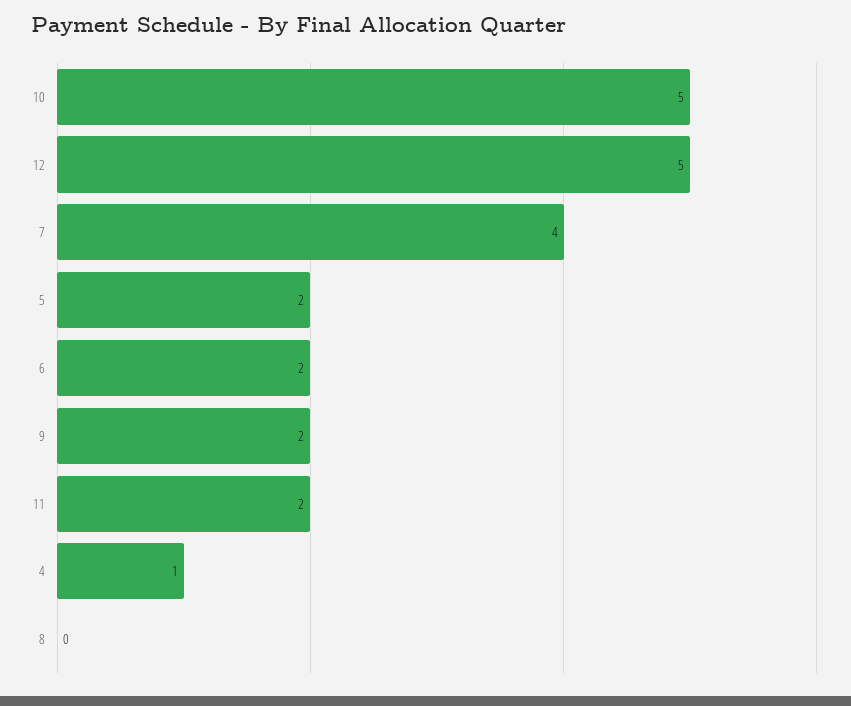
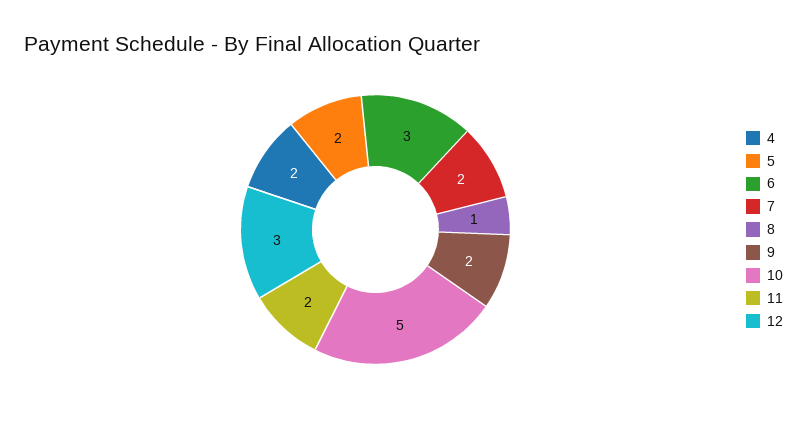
12: 5 -> 3
7: 4 -> 2
6: 2 -> 3
4: 1 -> 2
8: 0 -> 1

